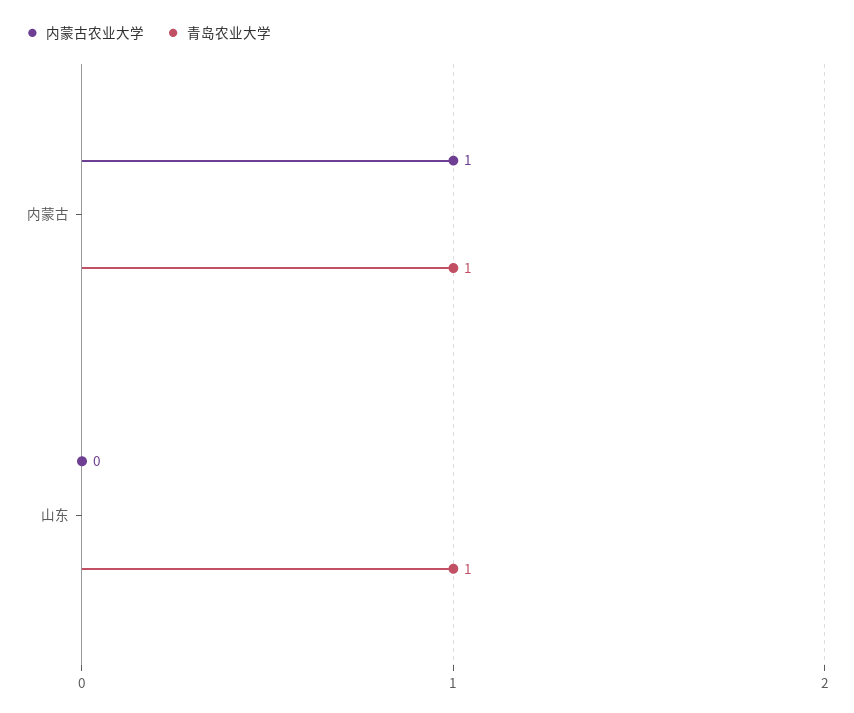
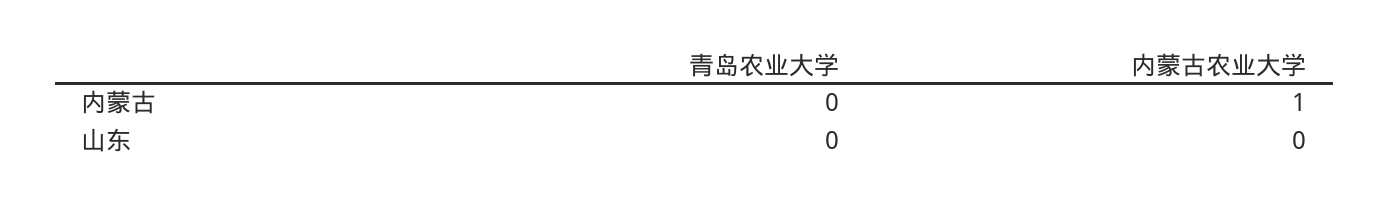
青岛农业大学, 内蒙古: 1 -> 0
青岛农业大学, 山东: 1 -> 0

